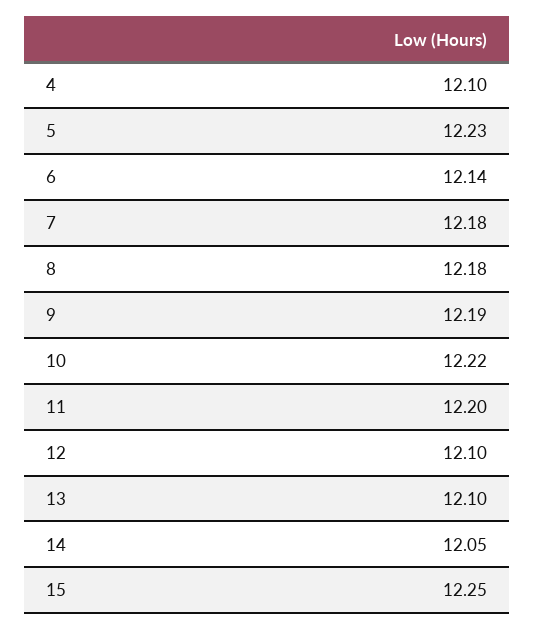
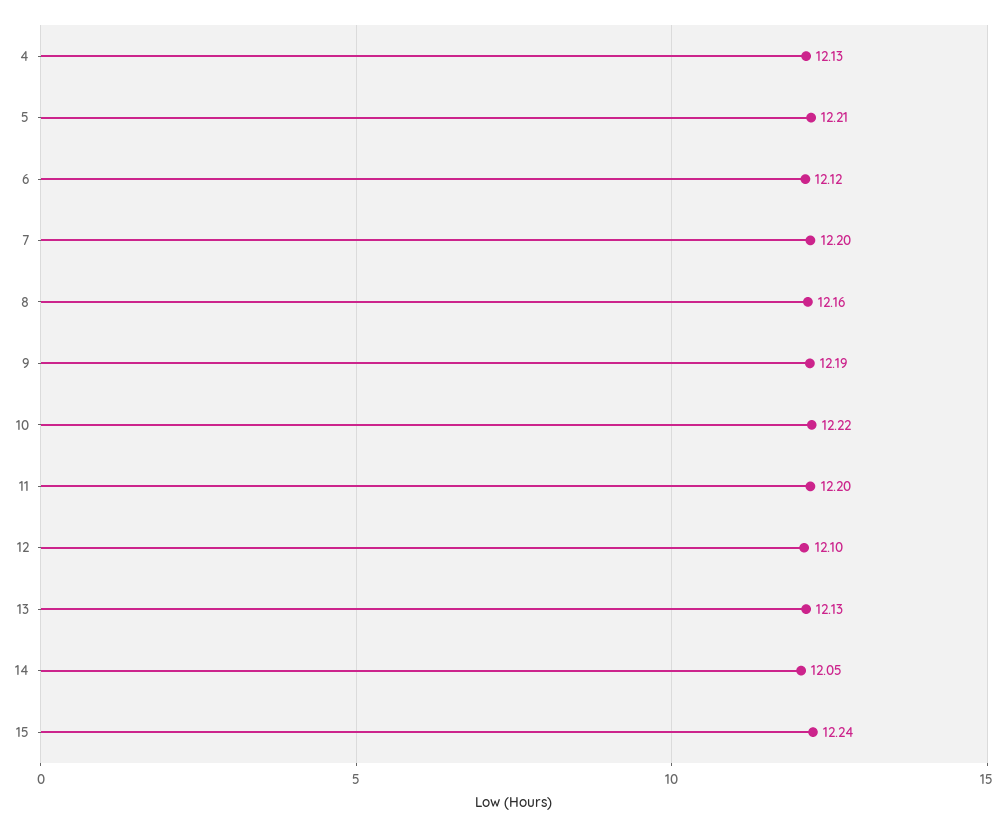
4: 12.1 -> 12.13
5: 12.23 -> 12.21
6: 12.14 -> 12.12
7: 12.18 -> 12.2
8: 12.18 -> 12.16
13: 12.1 -> 12.13
15: 12.25 -> 12.24

